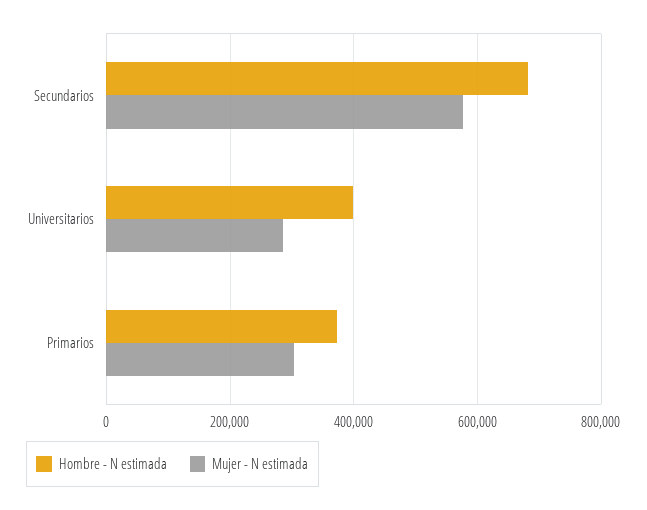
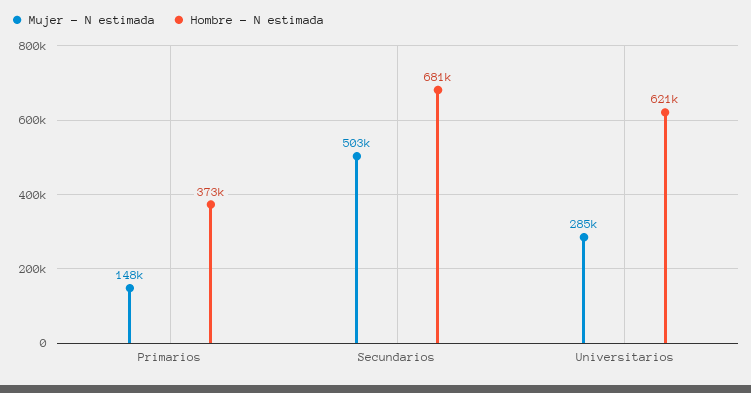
Mujer - N estimada, Secundarios: 580000 -> 503000
Hombre - N estimada, Universitarios: 400000 -> 621000
Mujer - N estimada, Primarios: 300000 -> 148000

